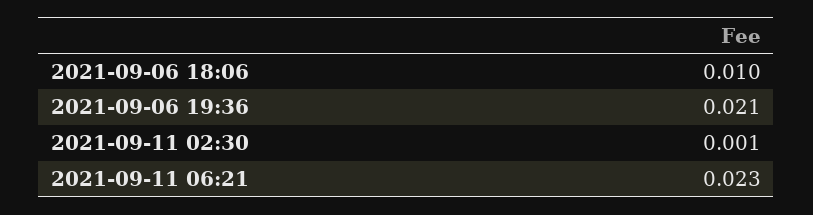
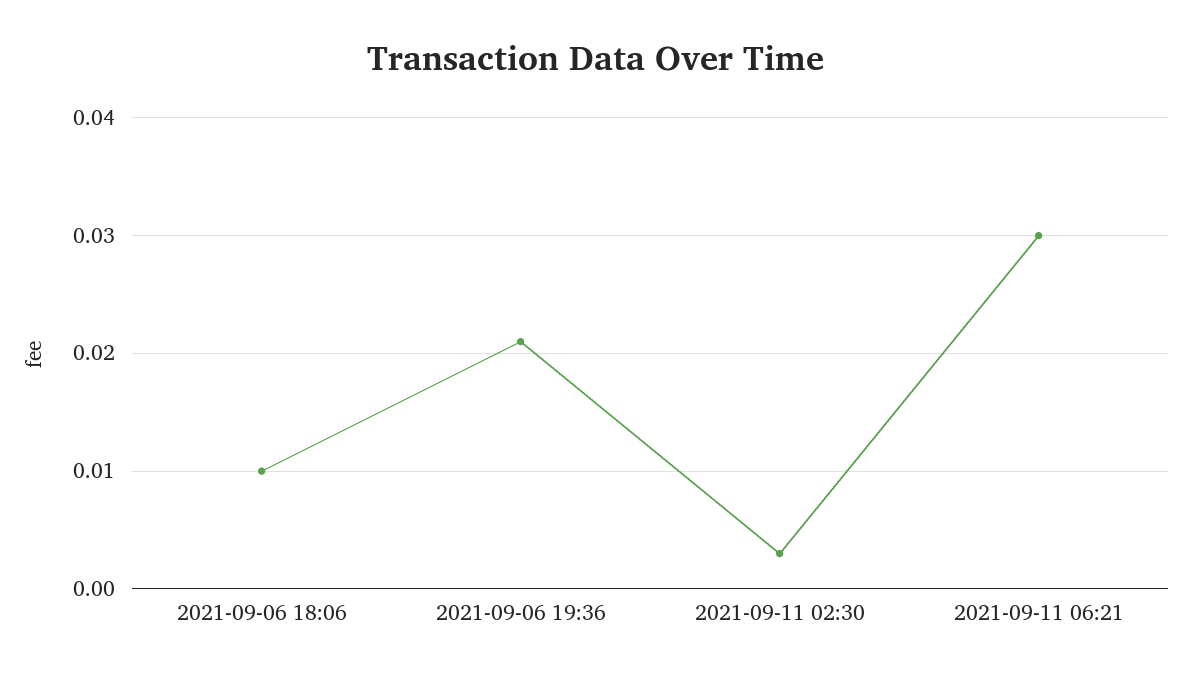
2021-09-11 02:30: 0.001 -> 0.003
2021-09-11 06:21: 0.023 -> 0.03

